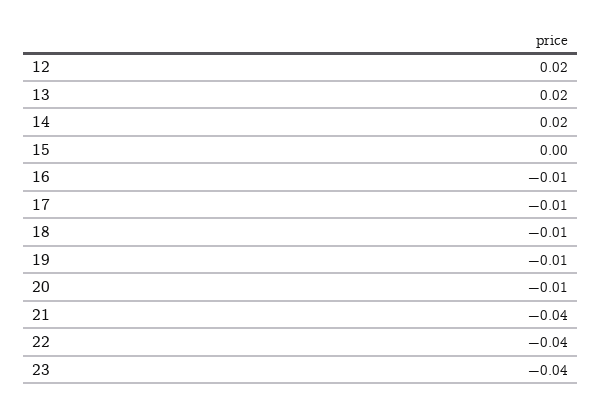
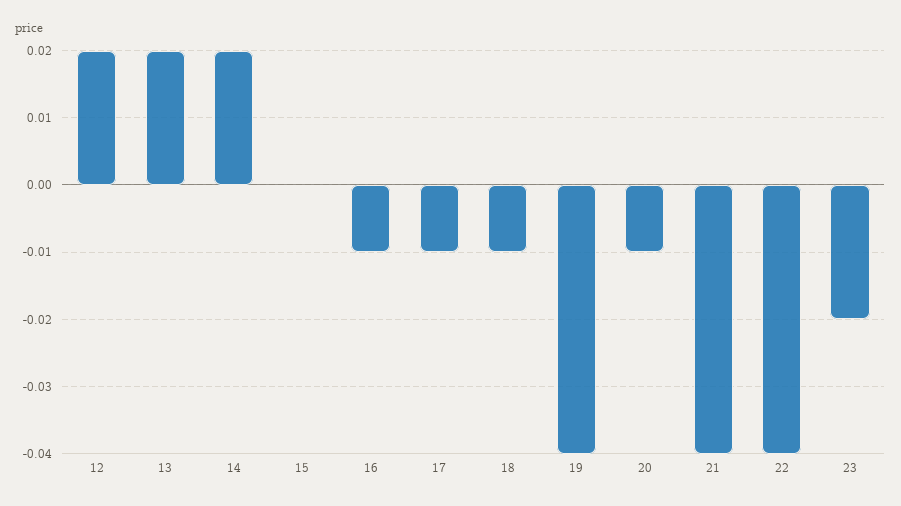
19: -0.01 -> -0.04
23: -0.04 -> -0.02

